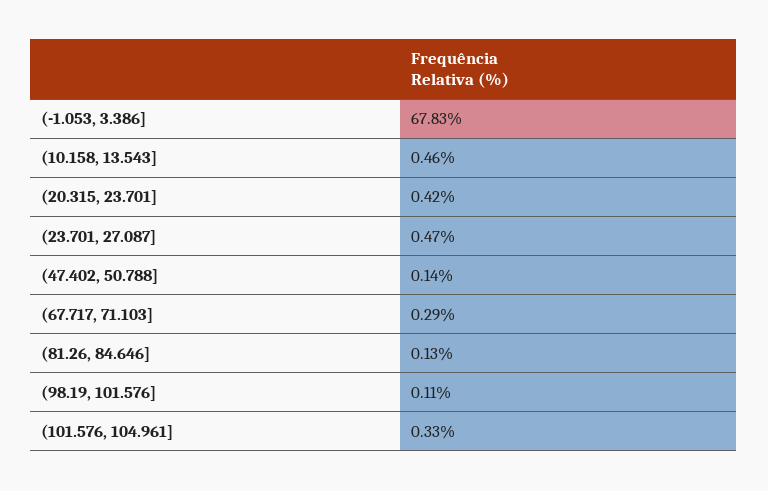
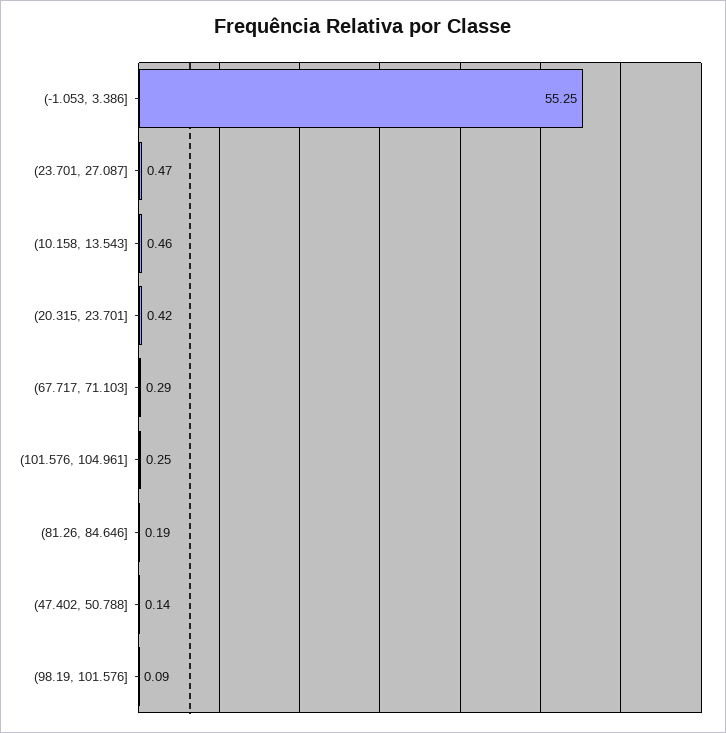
(-1.053, 3.386]: 67.83 -> 55.25
(81.26, 84.646]: 0.13 -> 0.19
(98.19, 101.576]: 0.11 -> 0.09
(101.576, 104.961]: 0.33 -> 0.25

